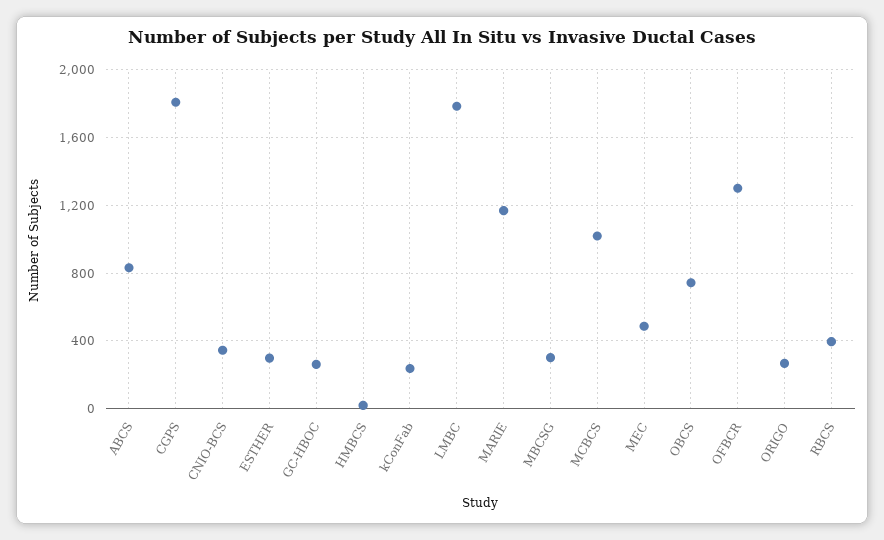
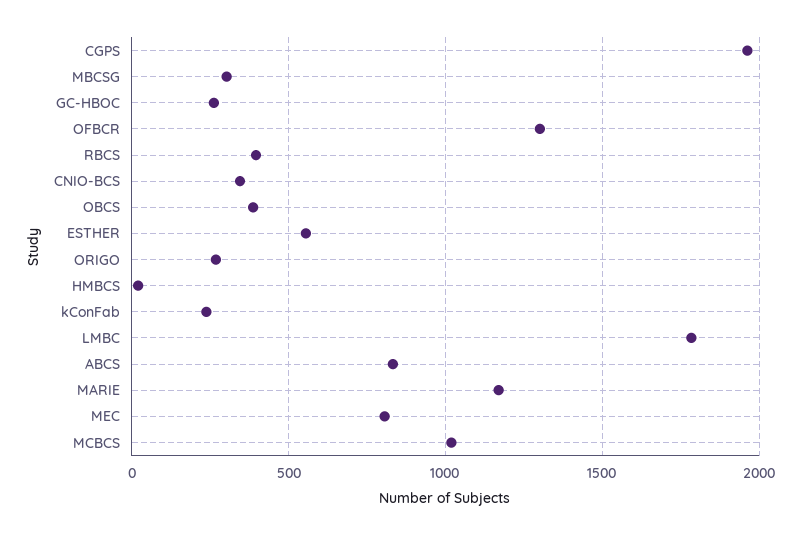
CGPS: 1800 -> 1950
ESTHER: 300 -> 550
MEC: 500 -> 800
OBCS: 750 -> 400

